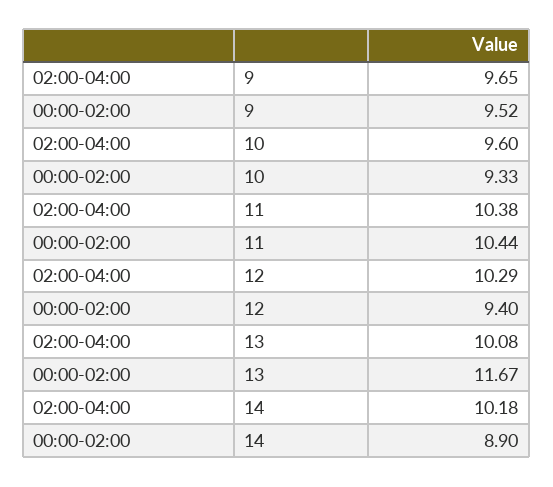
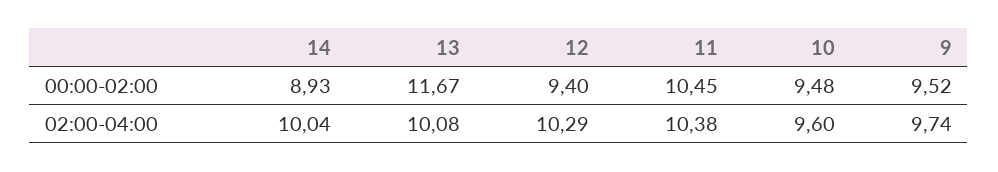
02:00-04:00, 9: 9.65 -> 9.74
00:00-02:00, 10: 9.33 -> 9.48
00:00-02:00, 11: 10.44 -> 10.45
02:00-04:00, 14: 10.18 -> 10.04
00:00-02:00, 14: 8.9 -> 8.93

